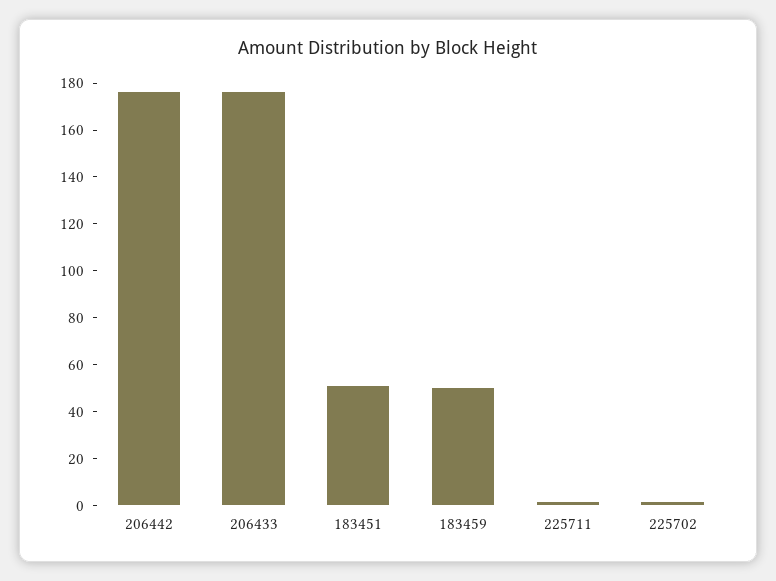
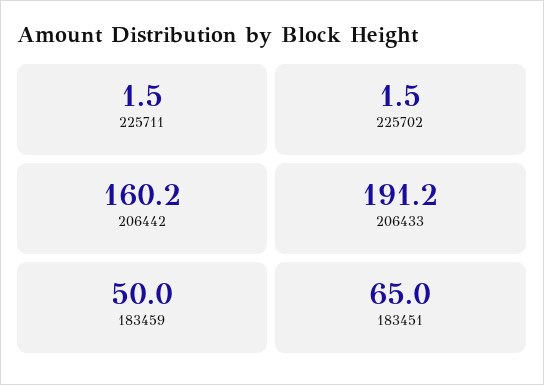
206442: 175 -> 160.2
206433: 175 -> 191.2
183451: 50 -> 65

